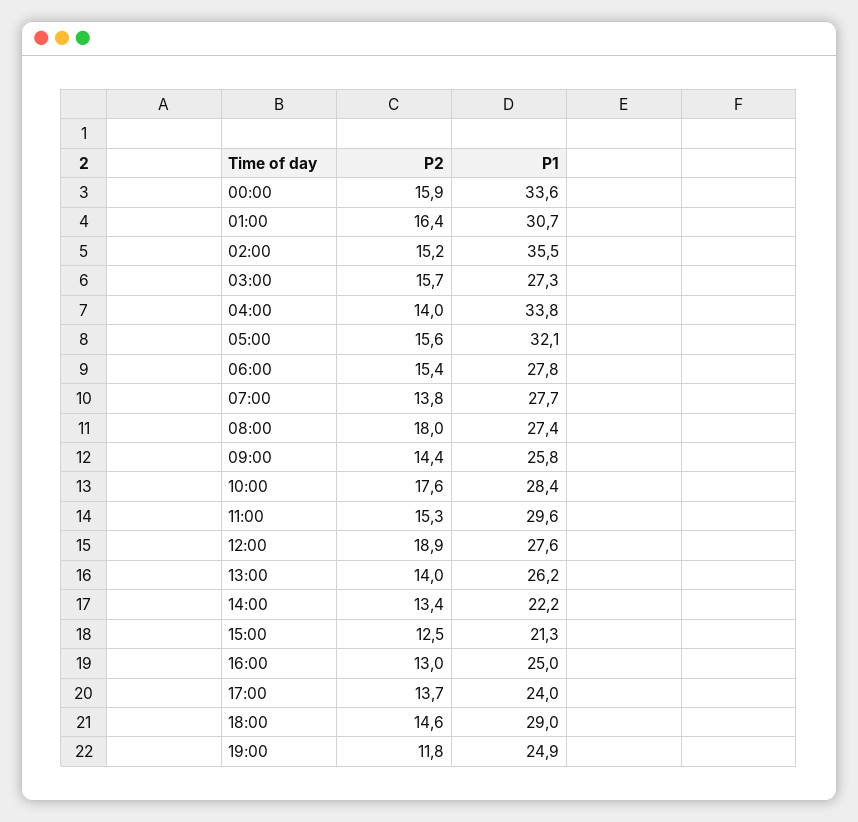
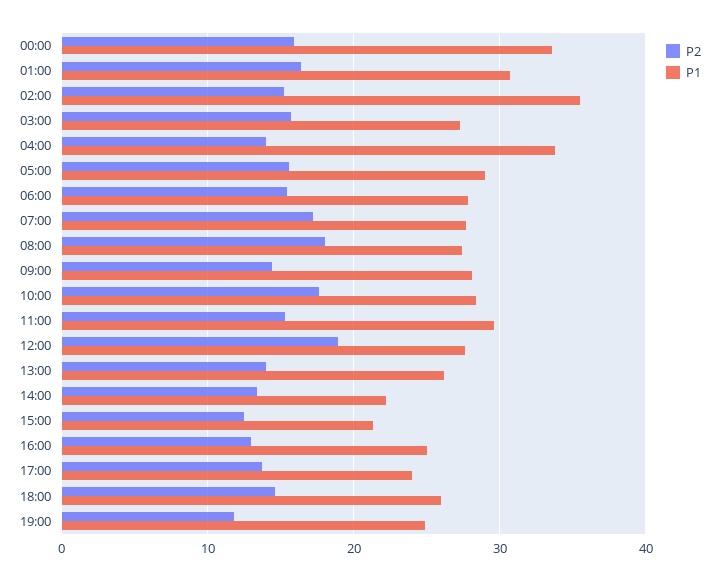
P1, 05:00: 32.1 -> 29
P2, 07:00: 13.8 -> 17
P1, 09:00: 25.8 -> 28
P1, 18:00: 29 -> 26

